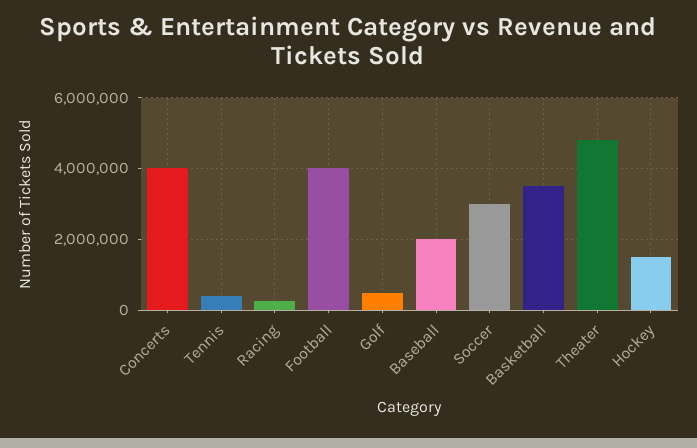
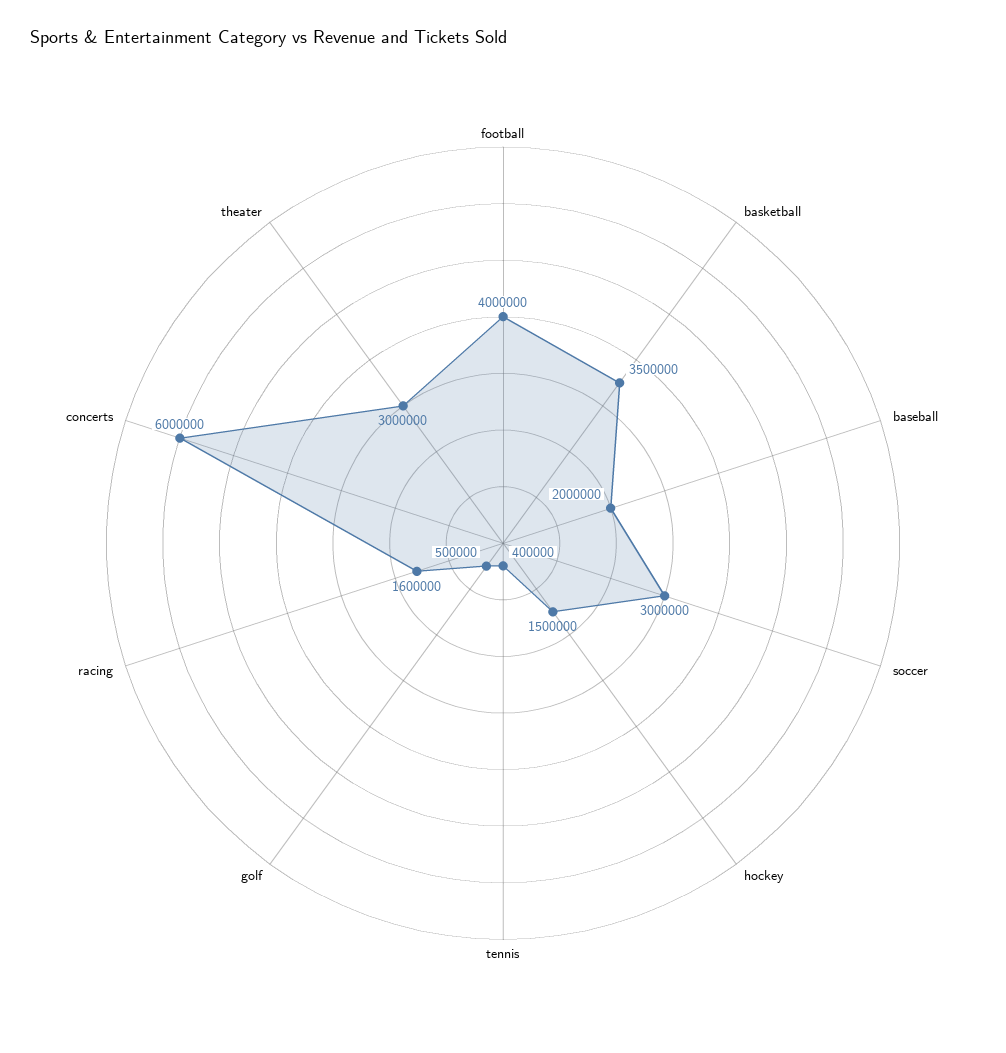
Concerts: 4000000 -> 6000000
Racing: 200000 -> 1600000
Theater: 4800000 -> 3000000

